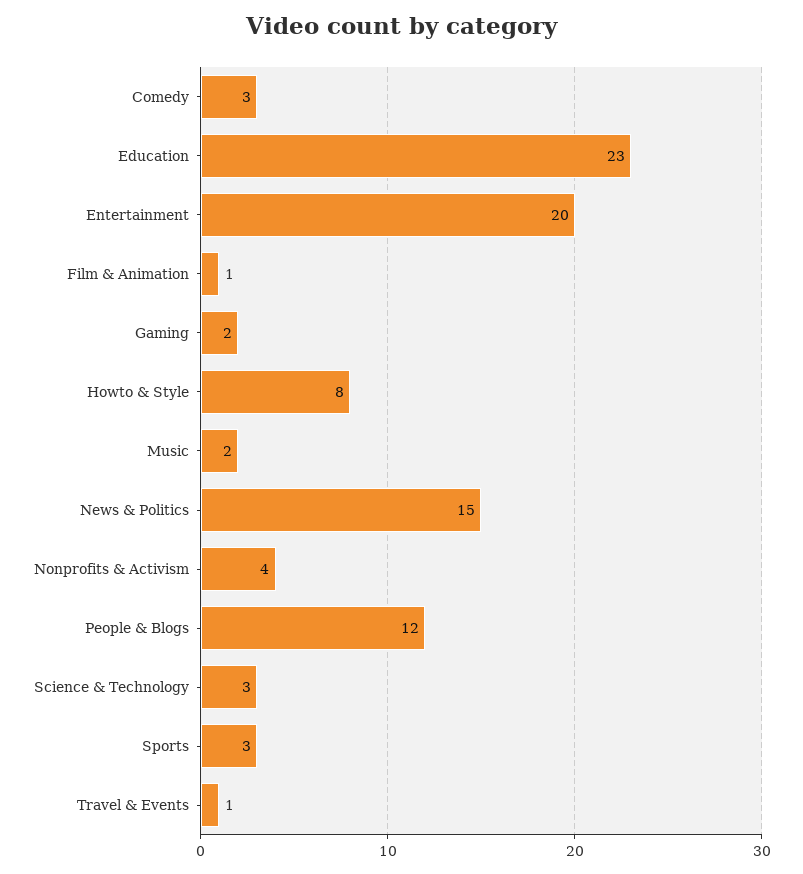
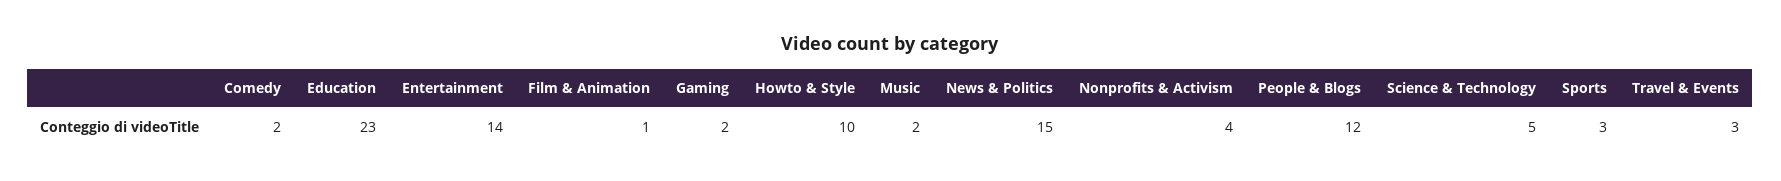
Comedy: 3 -> 2
Entertainment: 20 -> 14
Howto & Style: 8 -> 10
Science & Technology: 3 -> 5
Travel & Events: 1 -> 3

